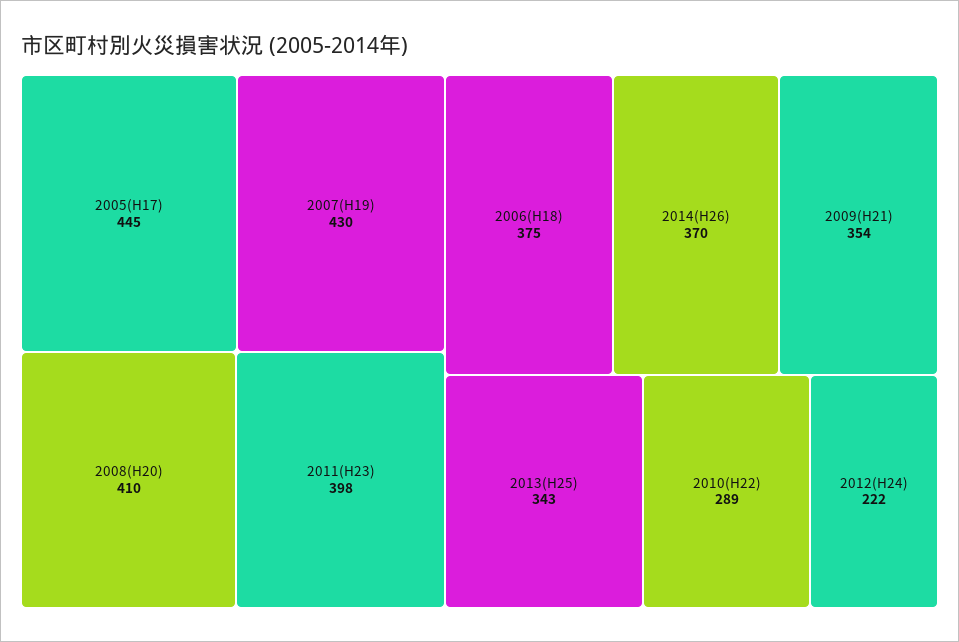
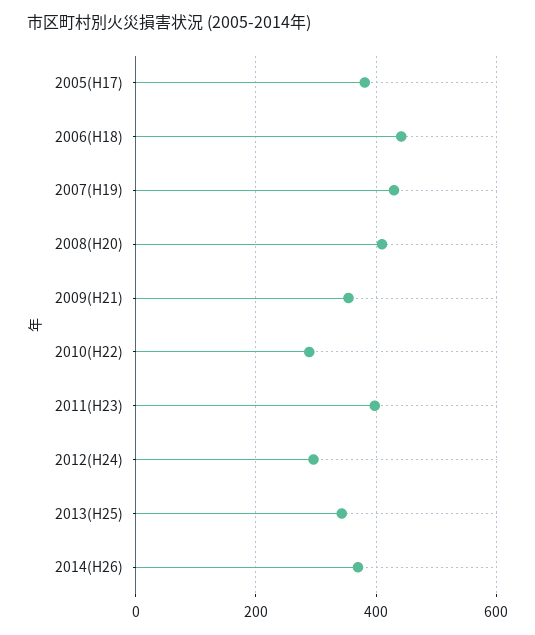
2005(H17): 445 -> 380
2006(H18): 375 -> 440
2012(H24): 222 -> 300

